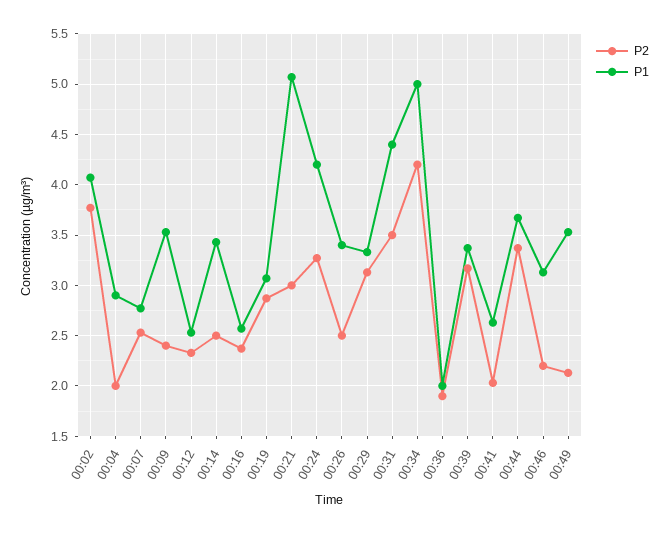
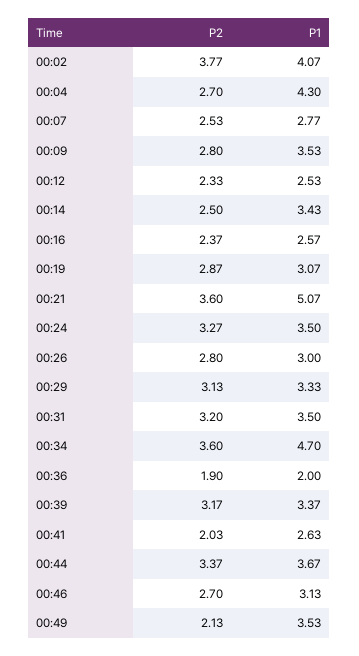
P2, 00:04: 2 -> 2.7
P1, 00:04: 2.9 -> 4.3
P2, 00:09: 2.4 -> 2.8
P2, 00:21: 3 -> 3.6
P1, 00:24: 4.2 -> 3.5
P2, 00:26: 2.5 -> 2.8
P1, 00:26: 3.4 -> 3
P2, 00:31: 3.5 -> 3.2
P1, 00:31: 4.4 -> 3.5
P2, 00:34: 4.2 -> 3.6
P1, 00:34: 5 -> 4.7
P2, 00:46: 2.2 -> 2.7

